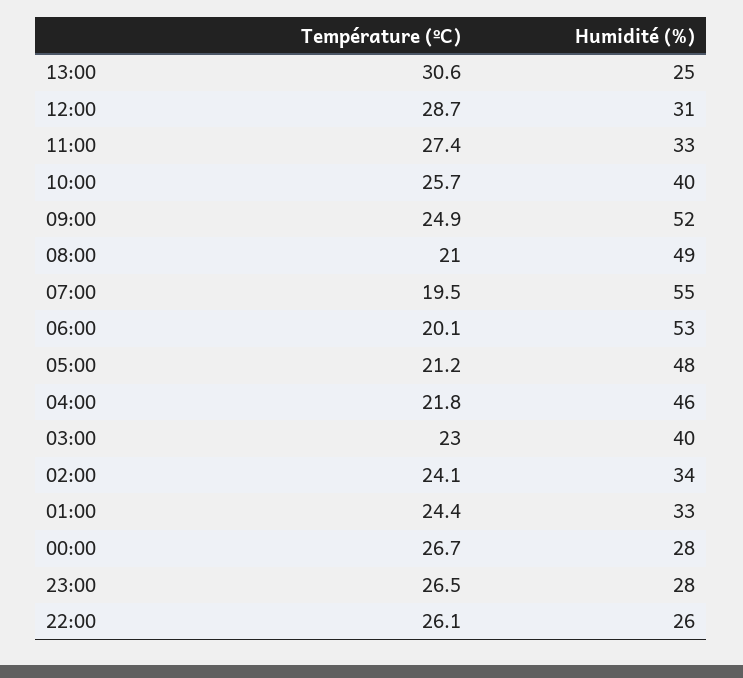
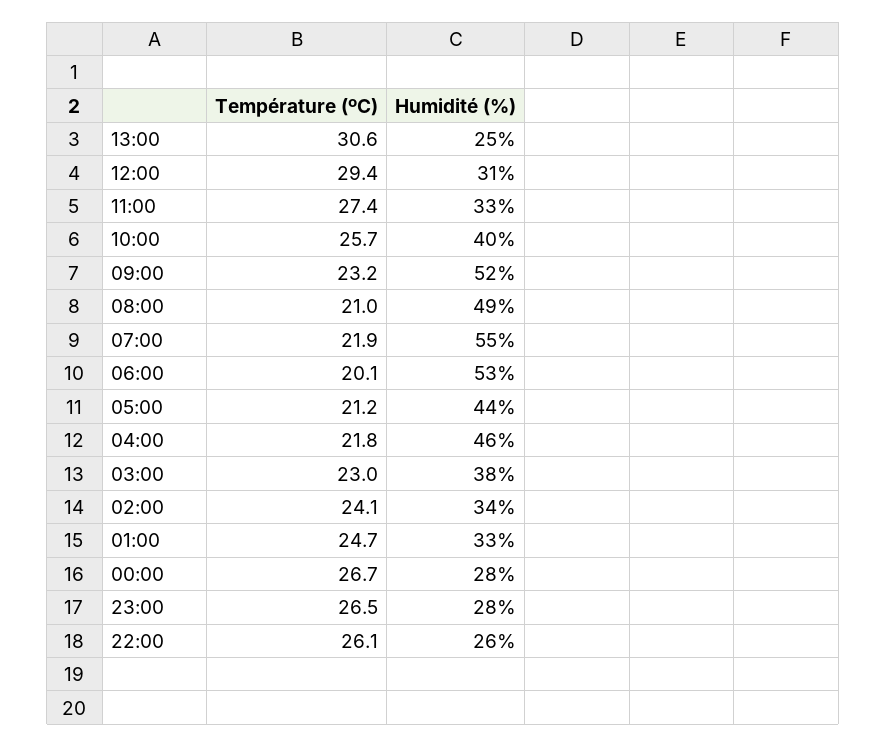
Température (ºC), 12:00: 28.7 -> 29.4
Température (ºC), 09:00: 24.9 -> 23.2
Température (ºC), 07:00: 19.5 -> 21.9
Humidité (%), 05:00: 48 -> 44
Humidité (%), 03:00: 40 -> 38
Température (ºC), 01:00: 24.4 -> 24.7

